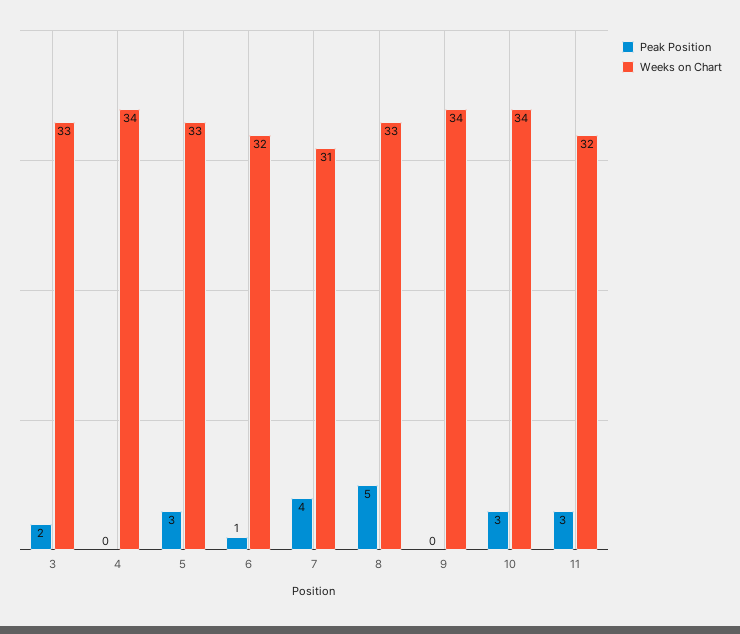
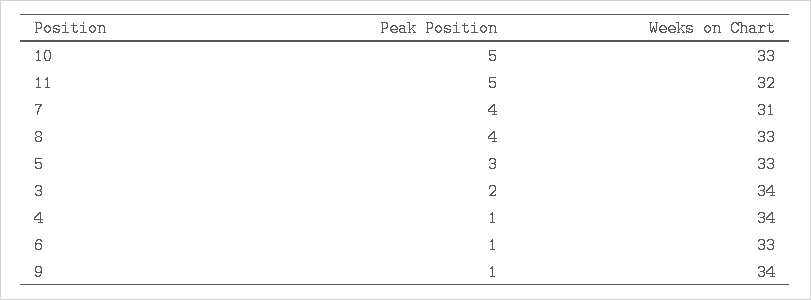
Weeks on Chart, 3: 33 -> 34
Peak Position, 4: 0 -> 1
Weeks on Chart, 6: 32 -> 33
Peak Position, 8: 5 -> 4
Peak Position, 9: 0 -> 1
Peak Position, 10: 3 -> 5
Weeks on Chart, 10: 34 -> 33
Peak Position, 11: 3 -> 5

